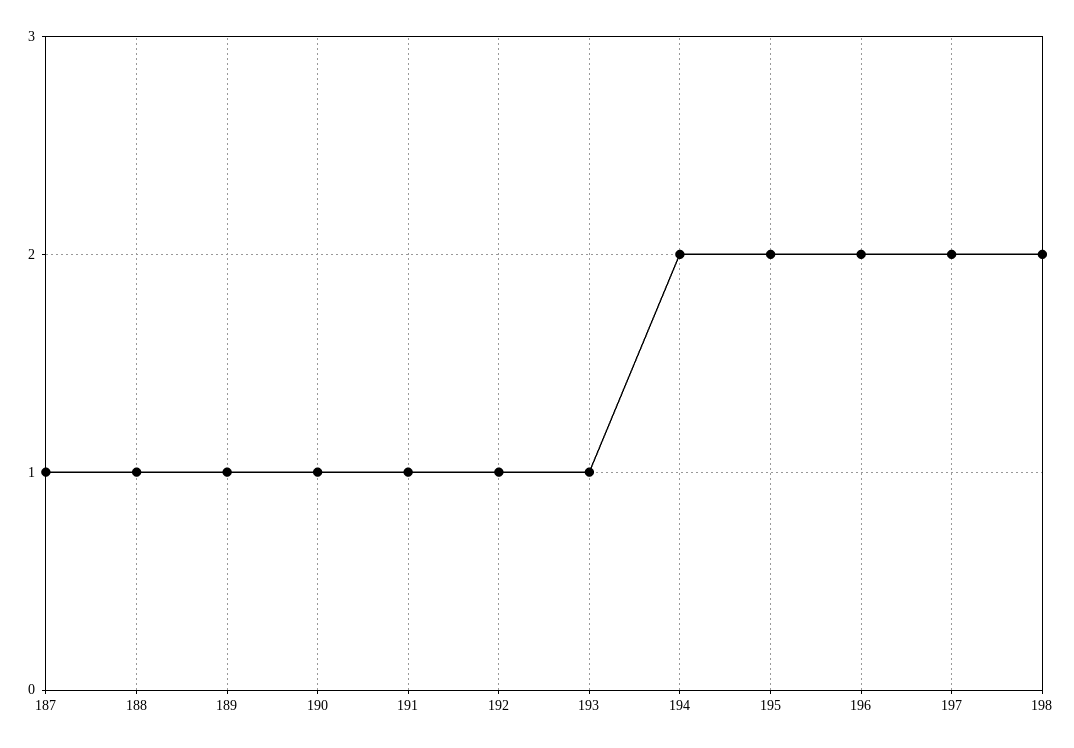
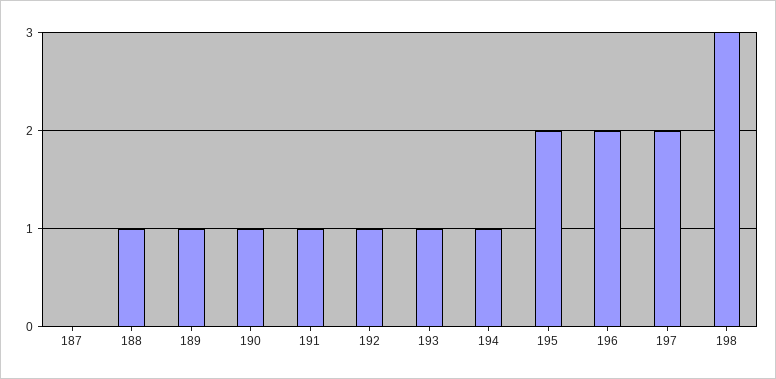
187: 1 -> 0
194: 2 -> 1
198: 2 -> 3

